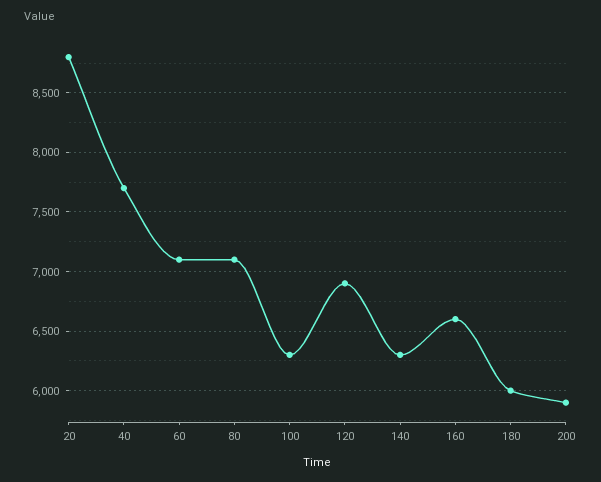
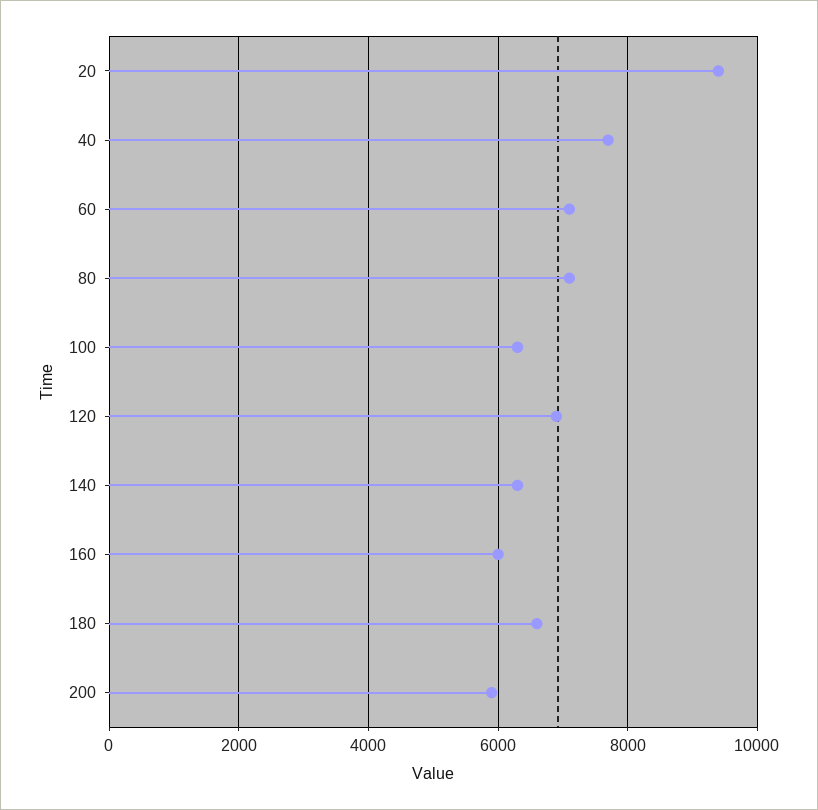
20: 8800 -> 9400
160: 6600 -> 6000
180: 6000 -> 6600

